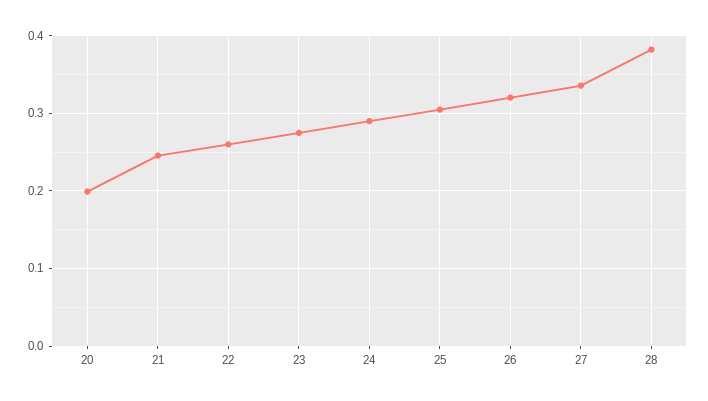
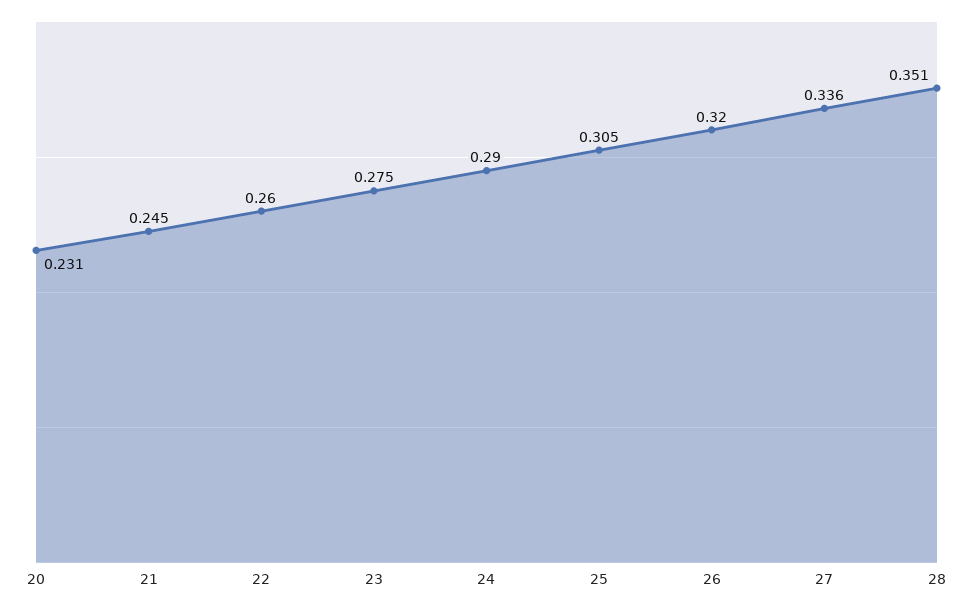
20: 0.2 -> 0.231
28: 0.38 -> 0.351

